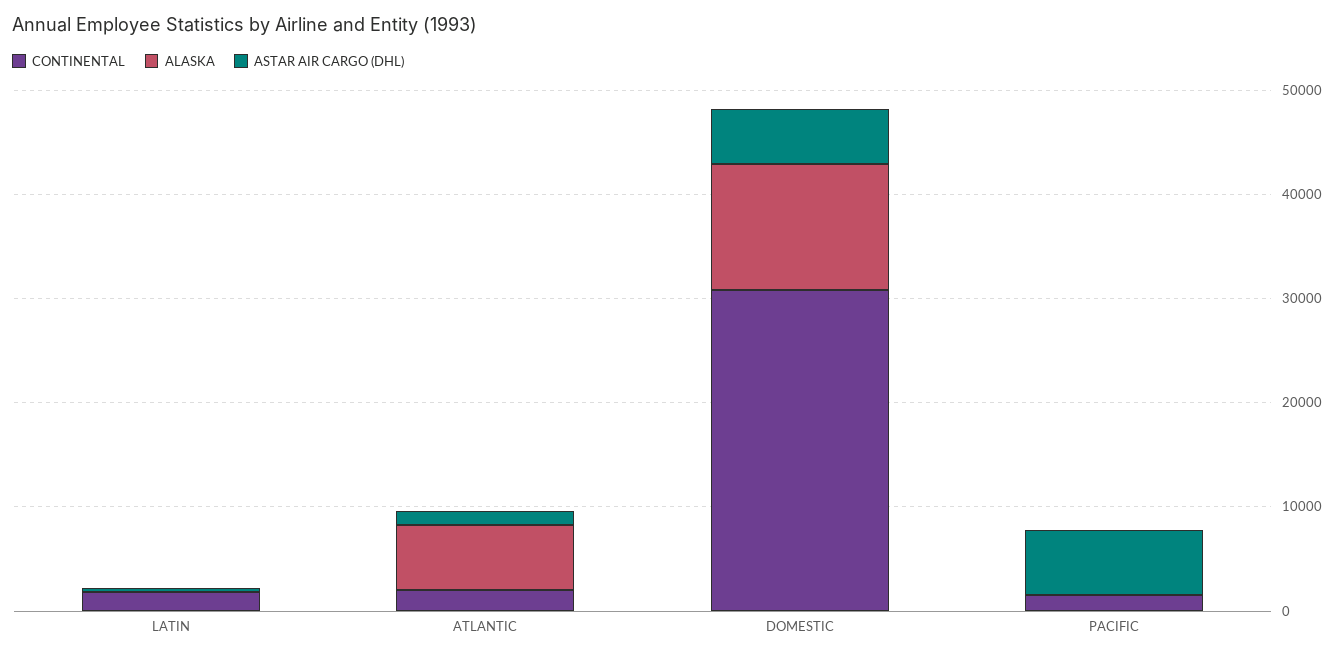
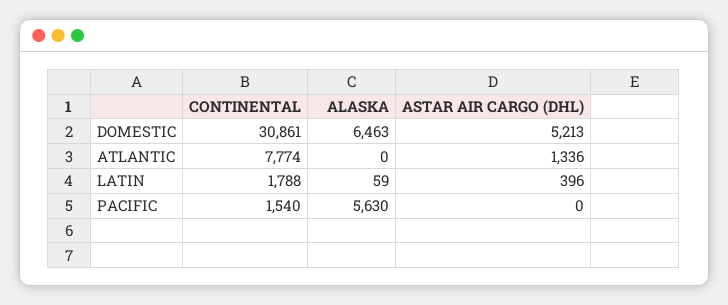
CONTINENTAL, ATLANTIC: 2000 -> 7774
ALASKA, ATLANTIC: 6000 -> 0
ALASKA, DOMESTIC: 12000 -> 6463
ALASKA, PACIFIC: 0 -> 5630
ASTAR AIR CARGO (DHL), PACIFIC: 6000 -> 0

